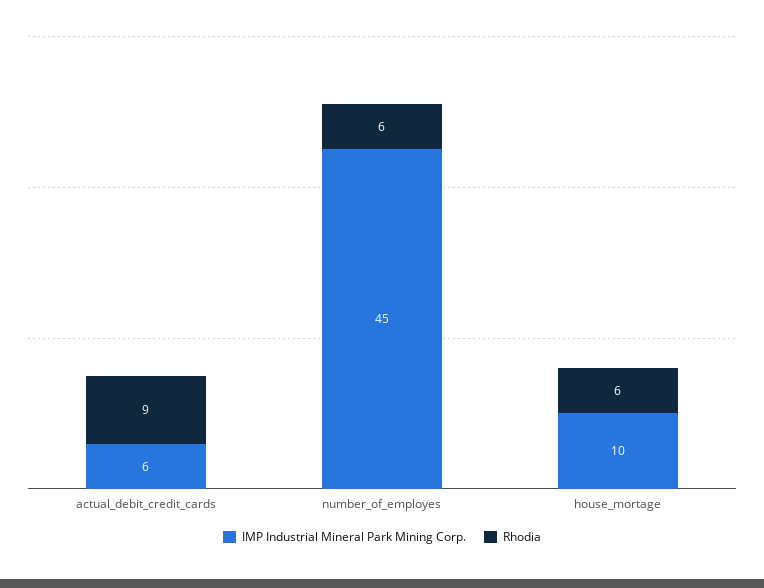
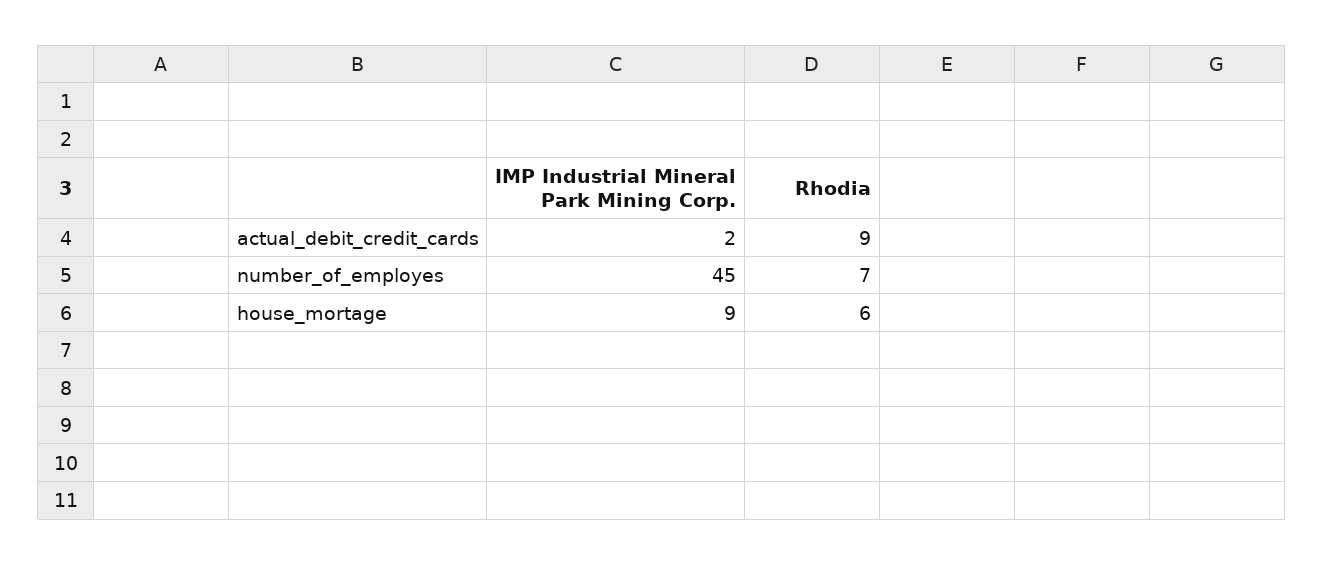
IMP Industrial Mineral Park Mining Corp., actual_debit_credit_cards: 6 -> 2
Rhodia, number_of_employes: 6 -> 7
IMP Industrial Mineral Park Mining Corp., house_mortage: 10 -> 9

